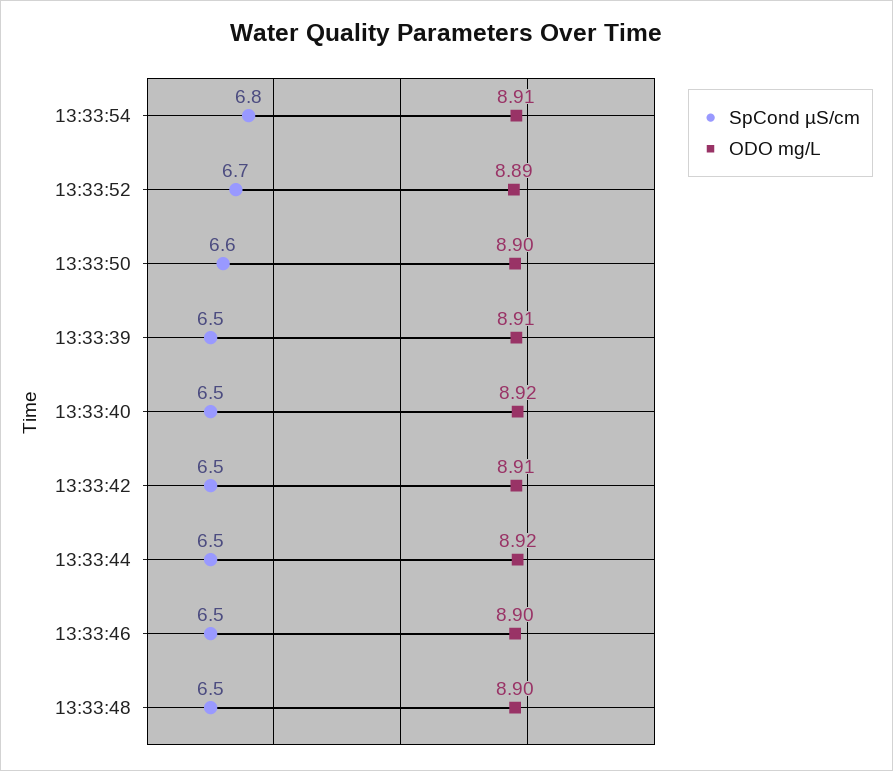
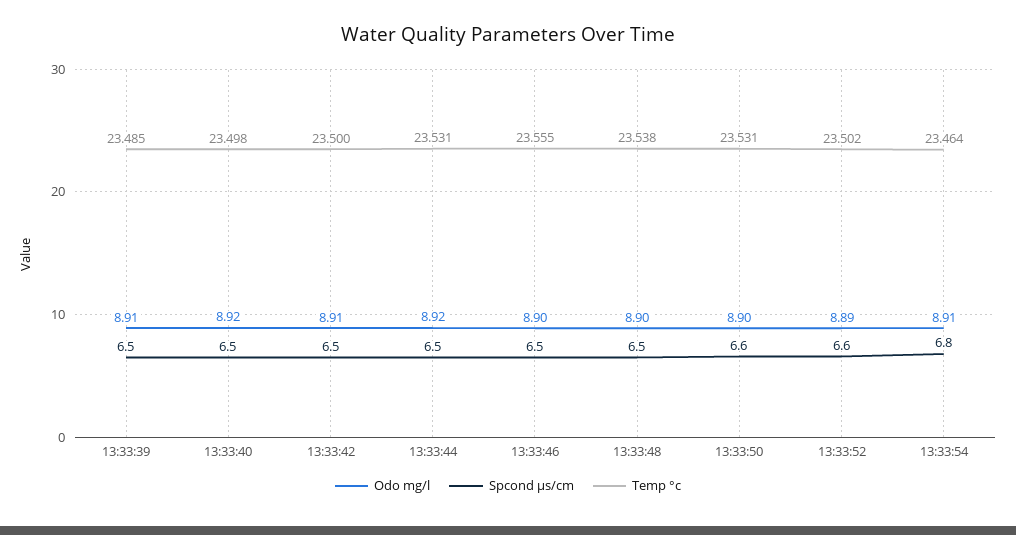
SpCond µS/cm, 13:33:52: 6.7 -> 6.6
Temp °c, 13:33:39: none -> 23.485
Temp °c, 13:33:40: none -> 23.498
Temp °c, 13:33:42: none -> 23.5
Temp °c, 13:33:44: none -> 23.531
Temp °c, 13:33:46: none -> 23.555
Temp °c, 13:33:48: none -> 23.538
Temp °c, 13:33:50: none -> 23.531
Temp °c, 13:33:52: none -> 23.502
Temp °c, 13:33:54: none -> 23.464

